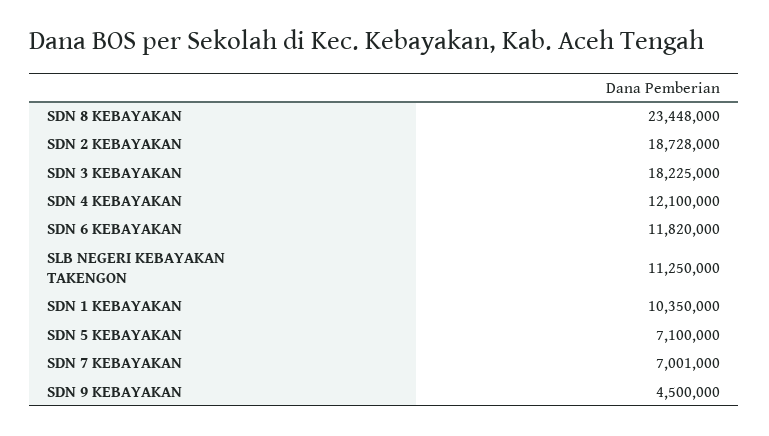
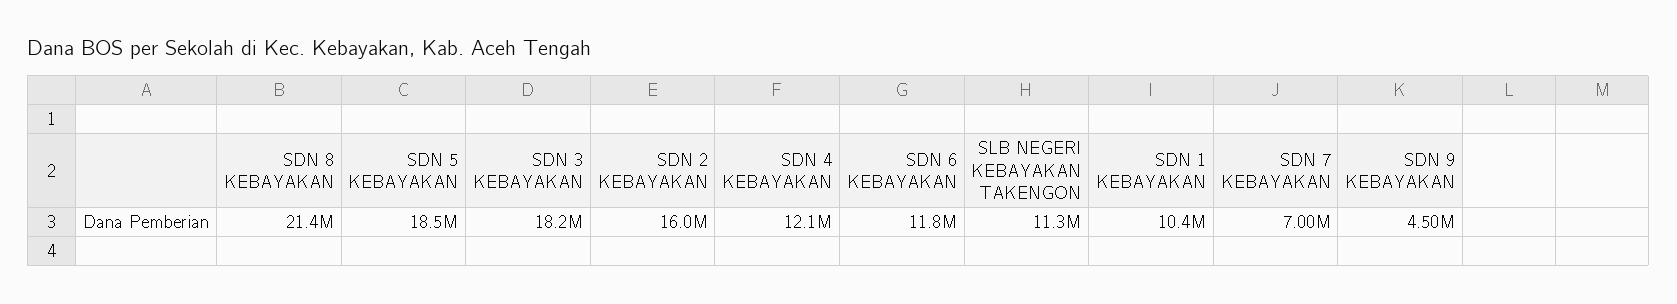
SDN 8 KEBAYAKAN: 23448000 -> 21400000
SDN 2 KEBAYAKAN: 18728000 -> 16000000
SDN 5 KEBAYAKAN: 7100000 -> 18500000

